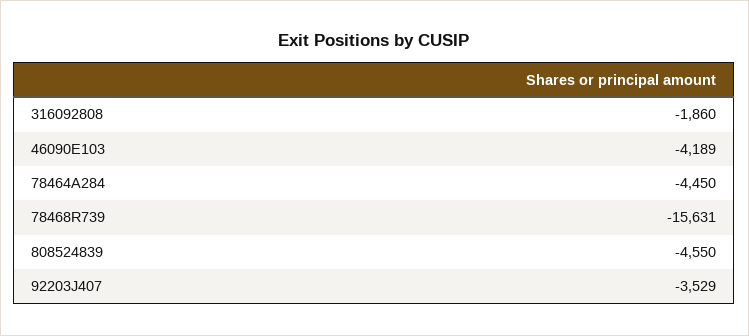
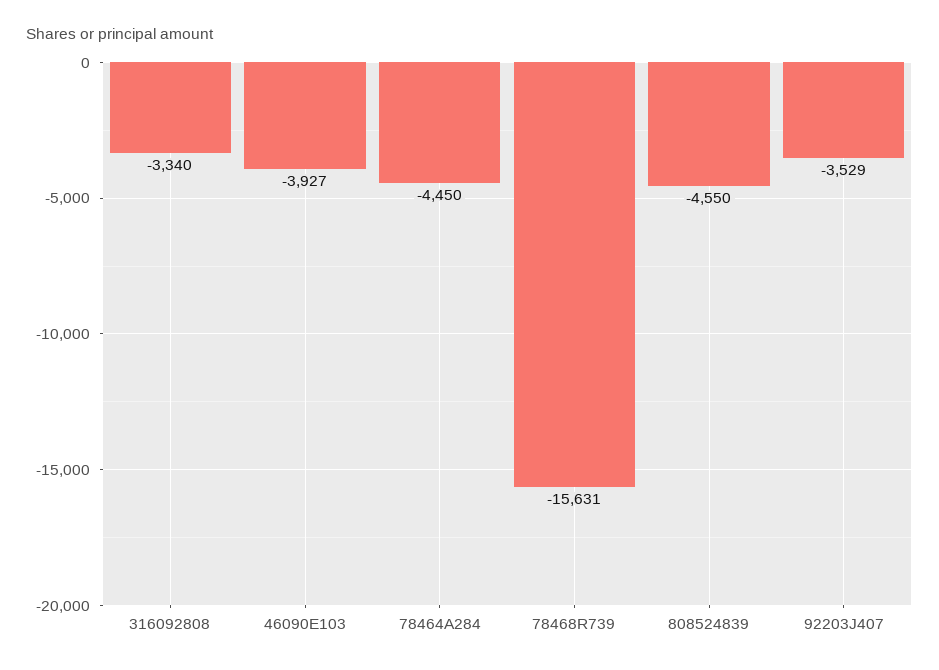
316092808: -1860 -> -3340
46090E103: -4189 -> -3927

